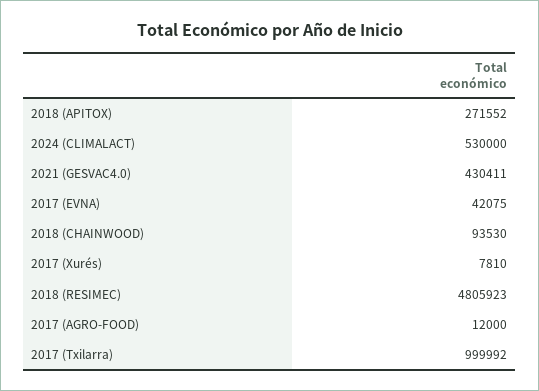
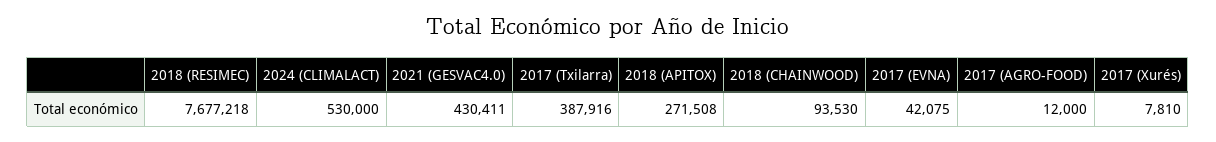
2018 (APITOX): 271552 -> 271508
2018 (RESIMEC): 4805923 -> 7677218
2017 (Txilarra): 999992 -> 387916

